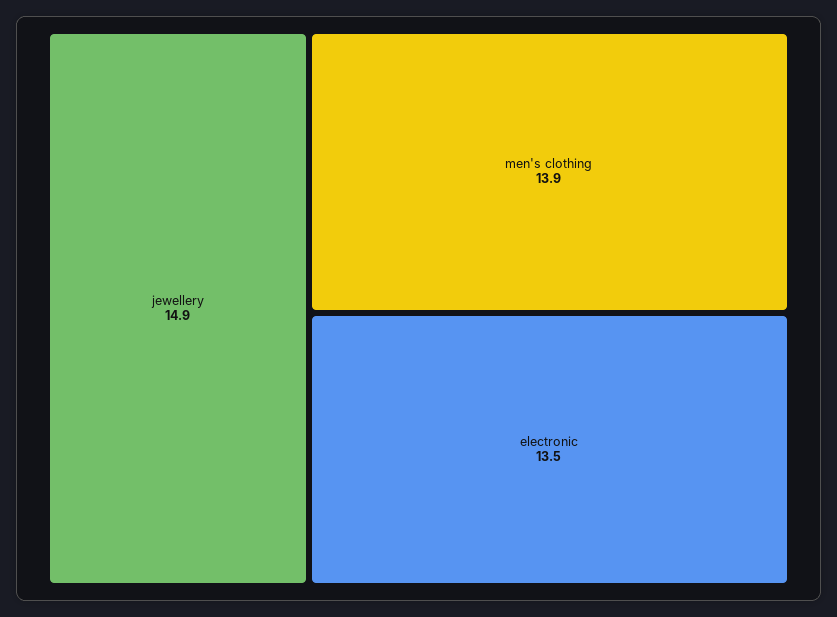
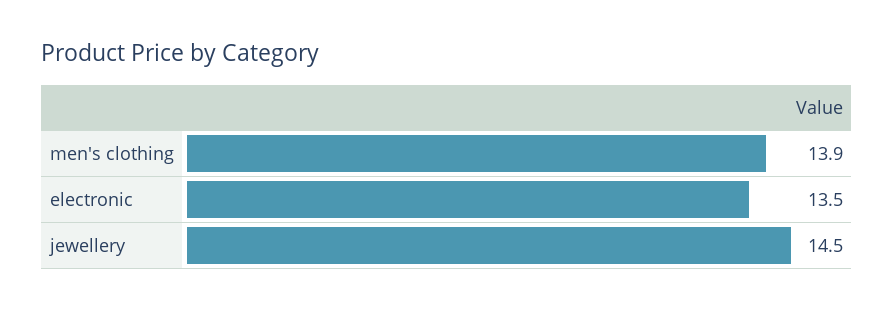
jewellery: 14.9 -> 14.5

